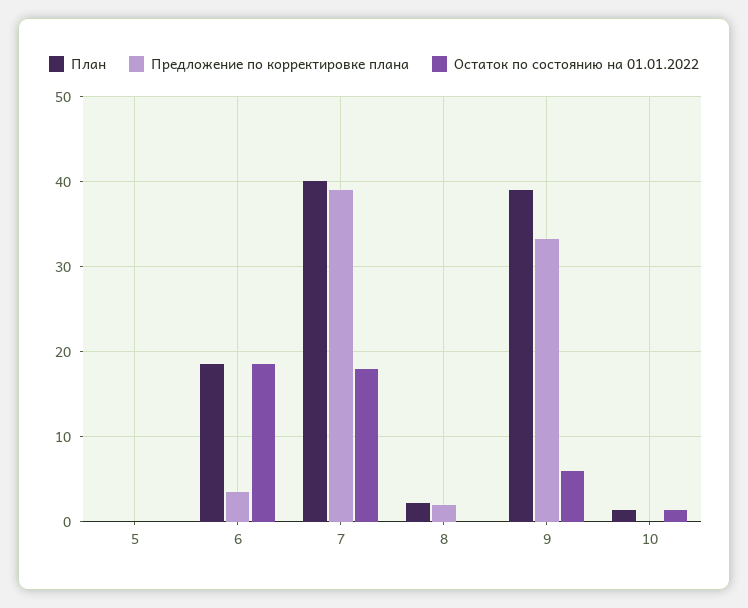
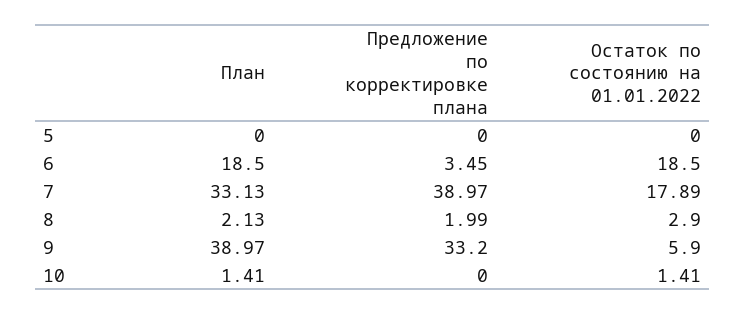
План, 7: 40 -> 33.13
Остаток по состоянию на 01.01.2022, 8: 0 -> 2.9

